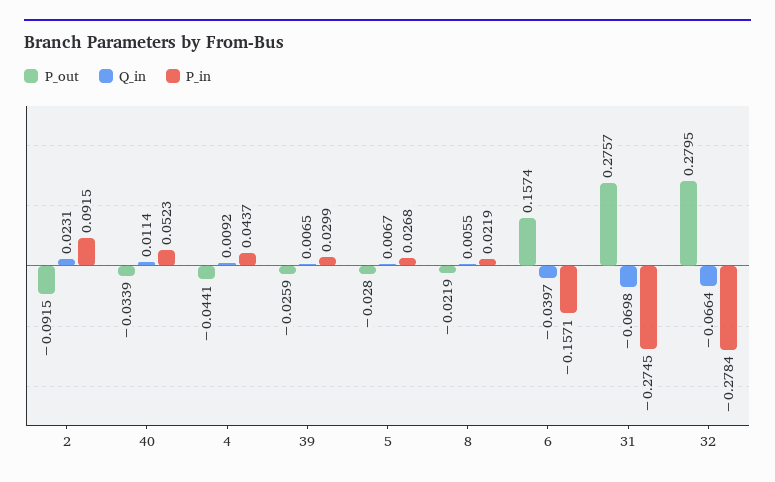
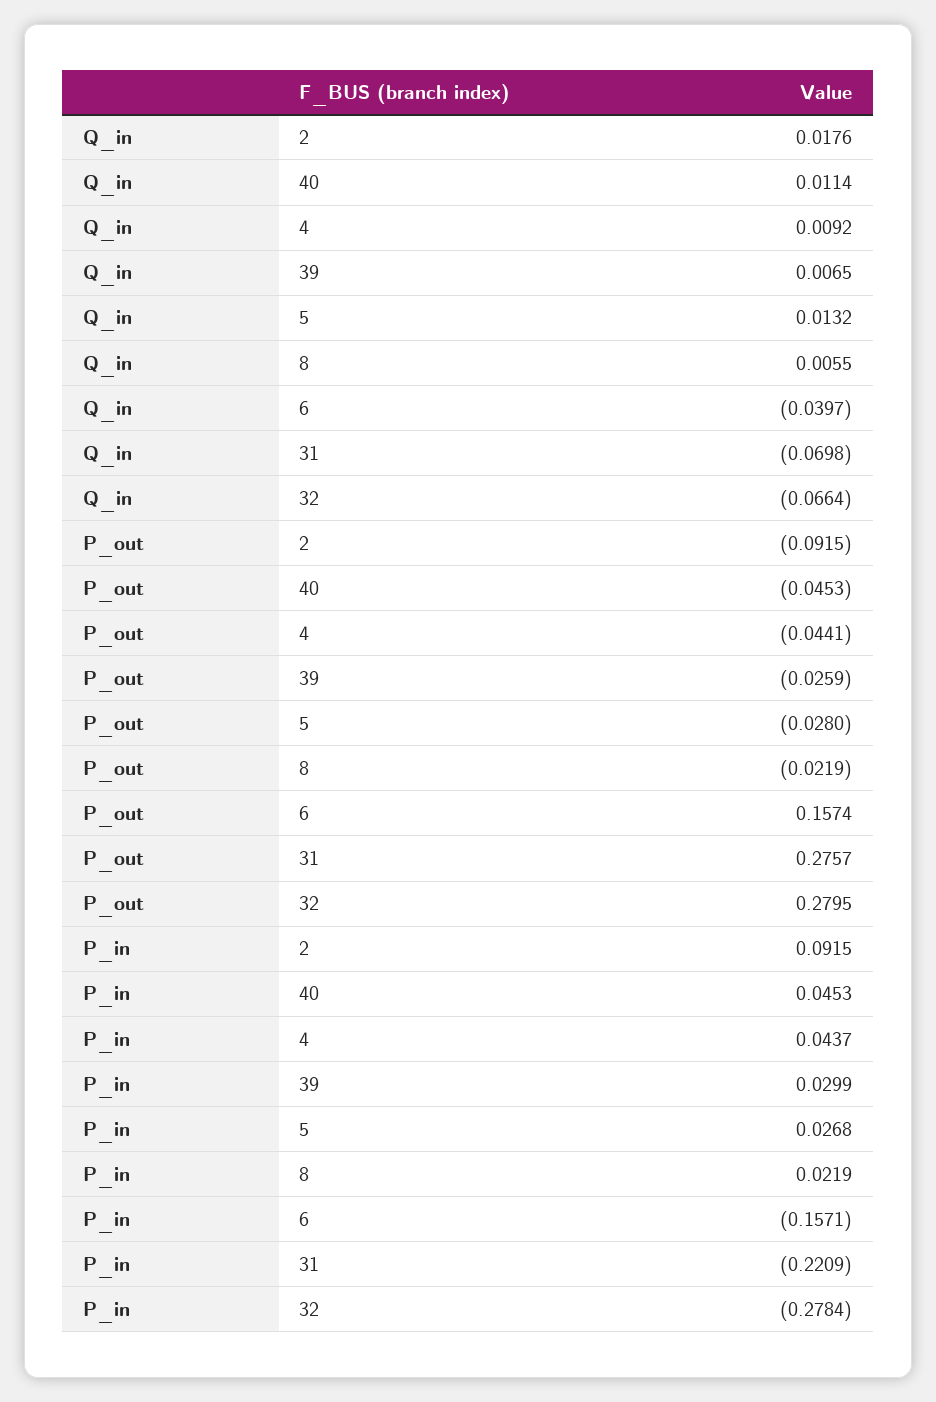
Q_in, 2: 0.0231 -> 0.0176
P_out, 40: -0.0339 -> -0.0453
P_in, 40: 0.0523 -> 0.0453
Q_in, 5: 0.0067 -> 0.0132
P_in, 31: -0.2745 -> -0.2209

